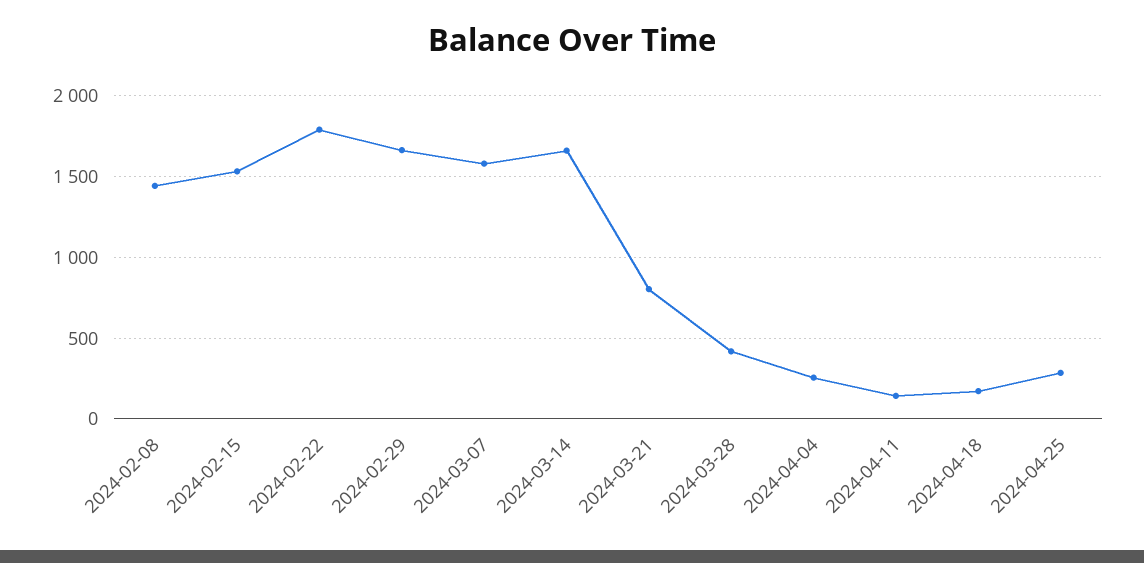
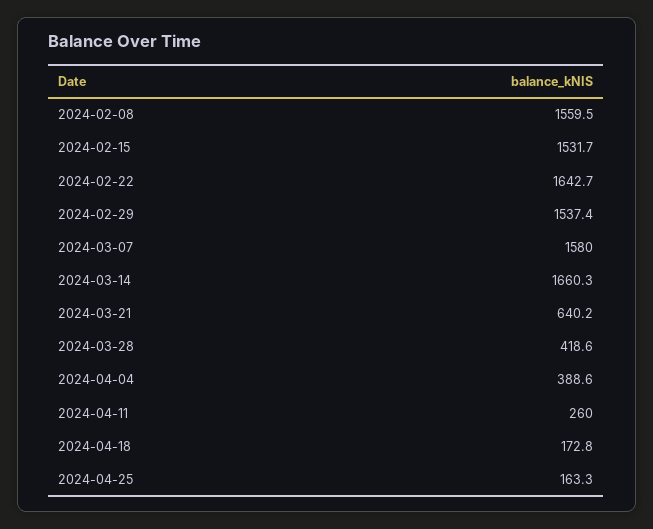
2024-02-08: 1450 -> 1559.5
2024-02-22: 1800 -> 1642.7
2024-02-29: 1650 -> 1537.4
2024-03-21: 800 -> 640.2
2024-04-04: 250 -> 388.6
2024-04-11: 150 -> 260
2024-04-25: 300 -> 163.3

